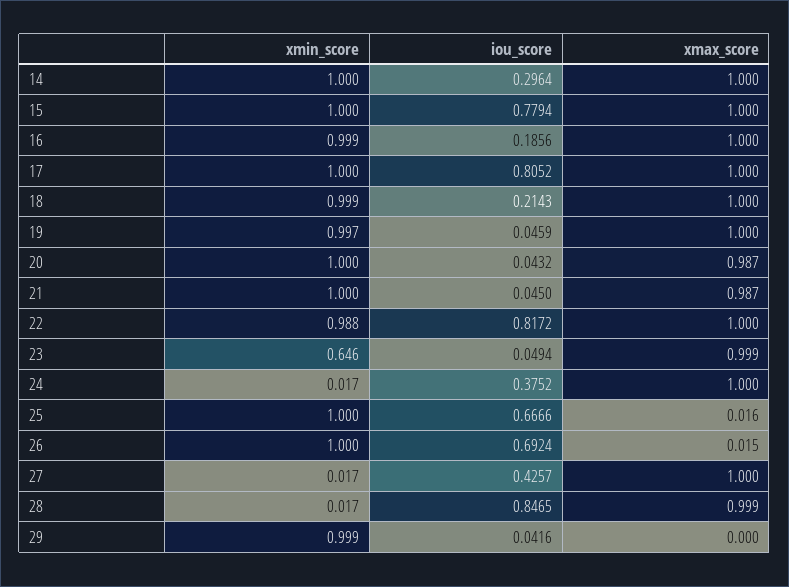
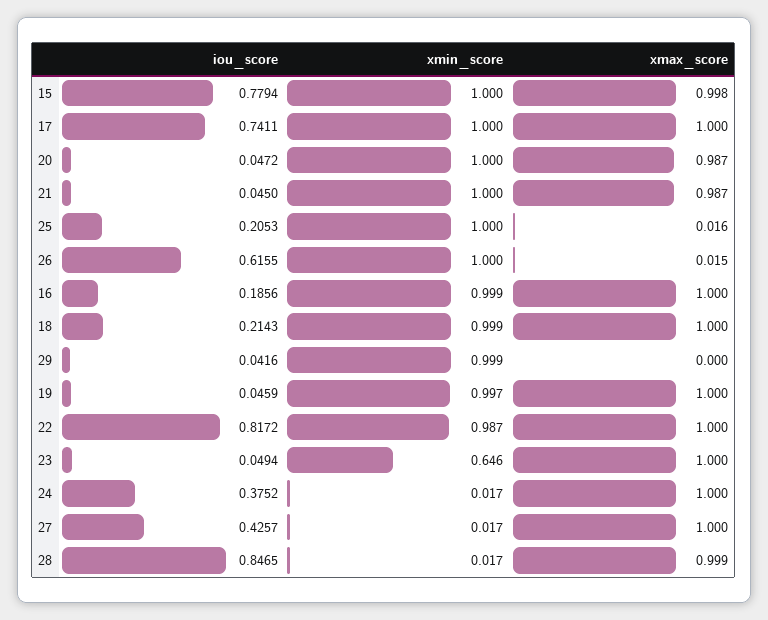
xmin_score, 14: 1 -> none
iou_score, 14: 0.2964 -> none
xmax_score, 14: 1 -> none
xmax_score, 15: 1 -> 0.998
iou_score, 17: 0.8052 -> 0.7411
iou_score, 20: 0.0432 -> 0.0472
xmin_score, 22: 0.988 -> 0.987
xmax_score, 23: 0.999 -> 1
iou_score, 25: 0.6666 -> 0.2053
iou_score, 26: 0.6924 -> 0.6155

